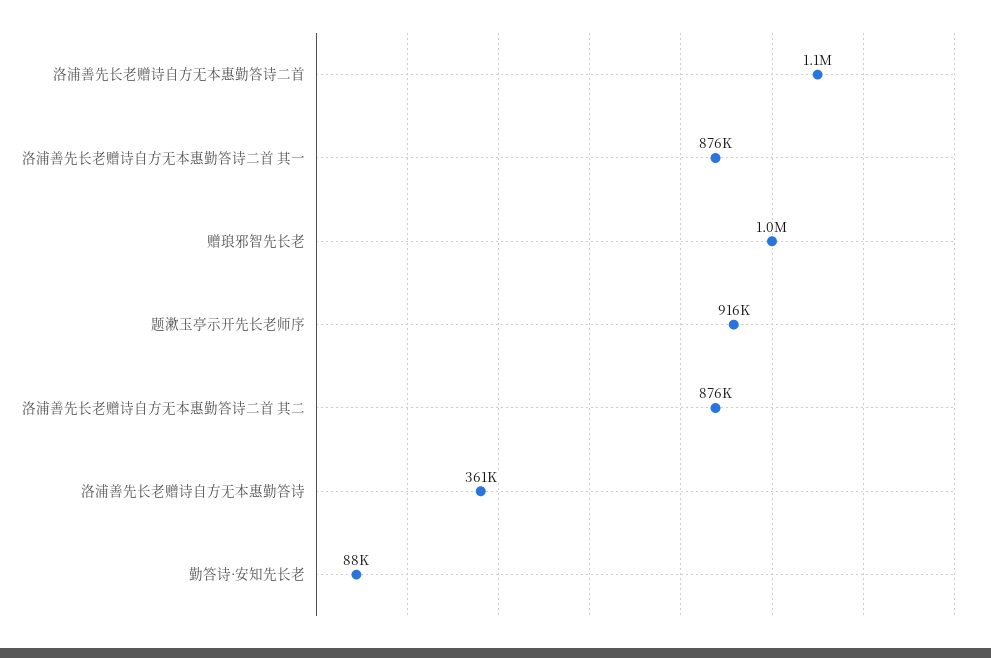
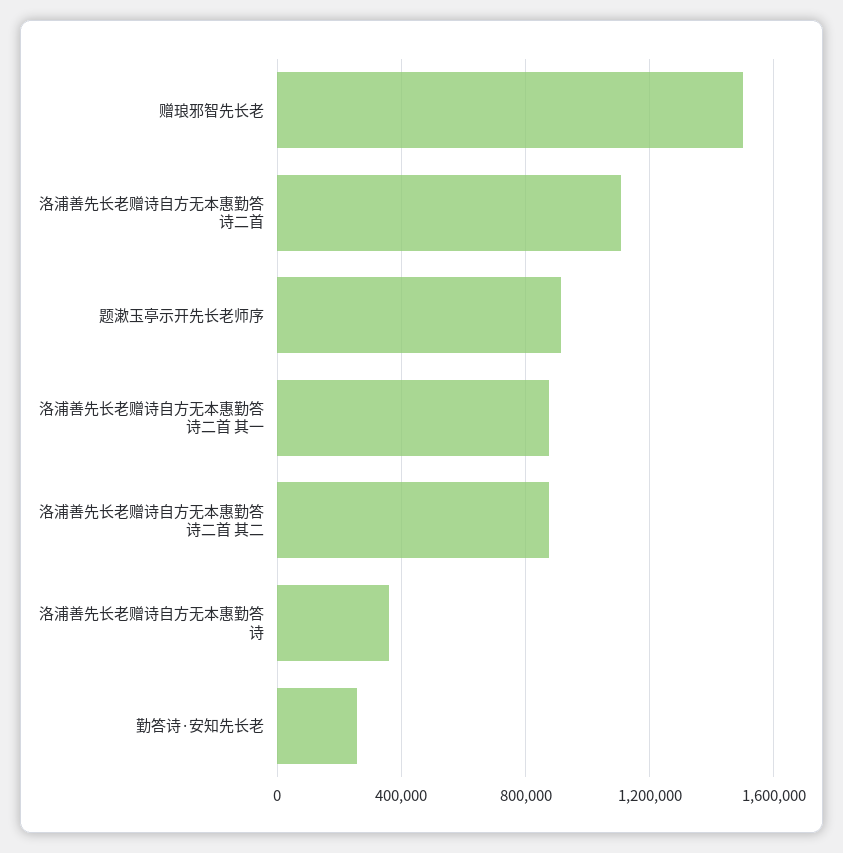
赠琅邪智先长老: 1000000 -> 1500000
勤答诗·安知先长老: 88000 -> 250000

